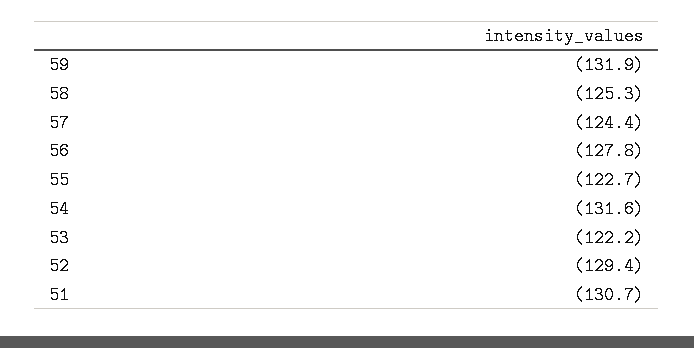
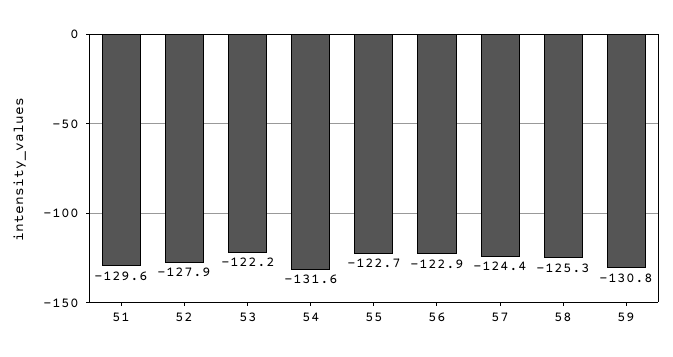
59: -131.9 -> -130.8
56: -127.8 -> -122.9
52: -129.4 -> -127.9
51: -130.7 -> -129.6

